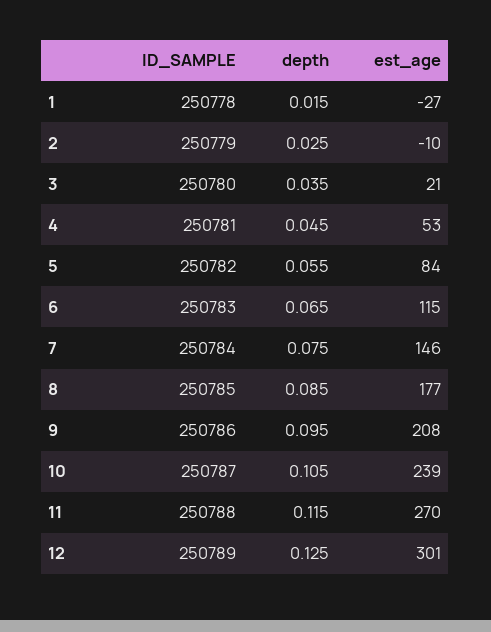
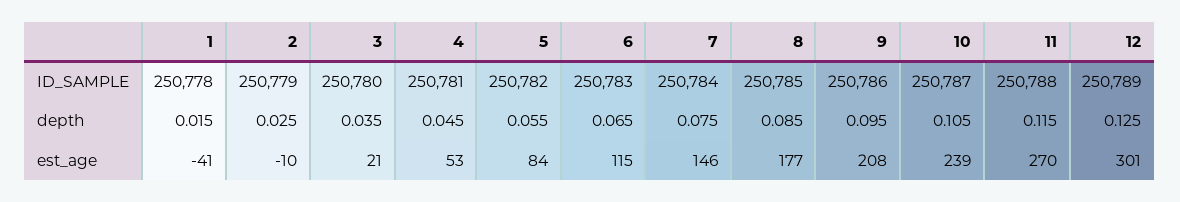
est_age, 1: -27 -> -41

